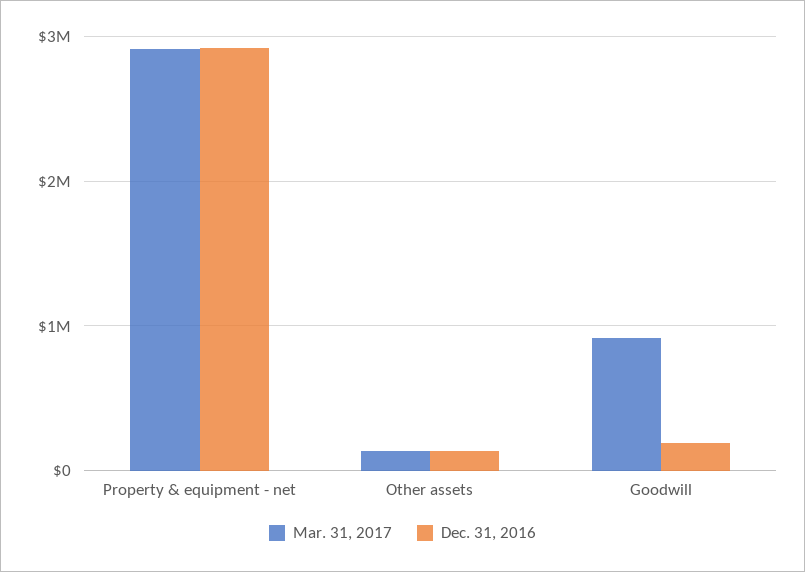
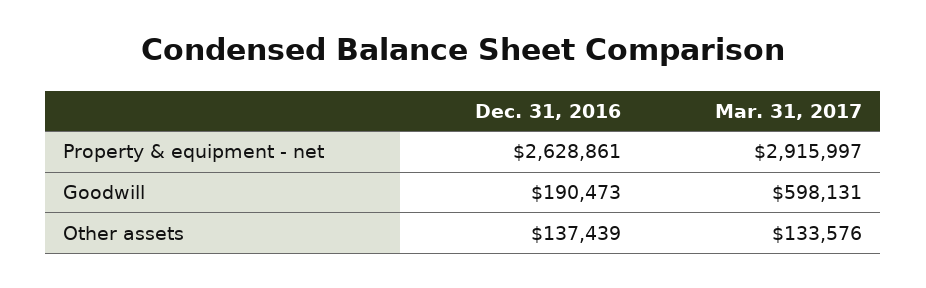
Dec. 31, 2016, Property & equipment - net: 2900000 -> 2628861
Mar. 31, 2017, Goodwill: 900000 -> 598131

